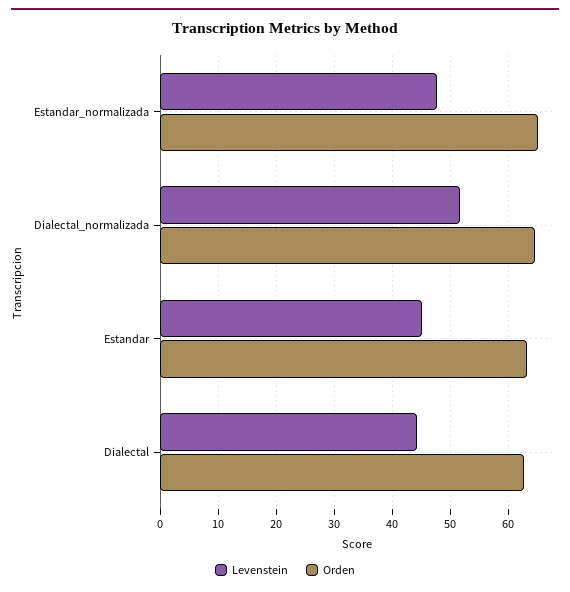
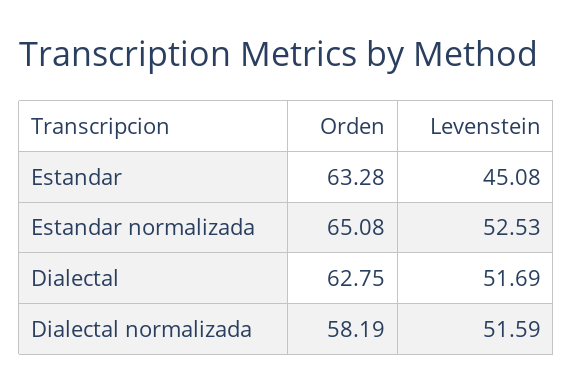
Levenstein, Estandar_normalizada: 48 -> 52.53
Orden, Dialectal_normalizada: 64 -> 58.19
Levenstein, Dialectal: 44 -> 51.69

